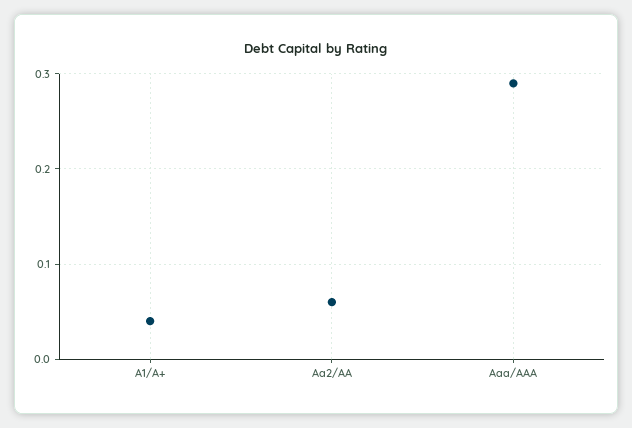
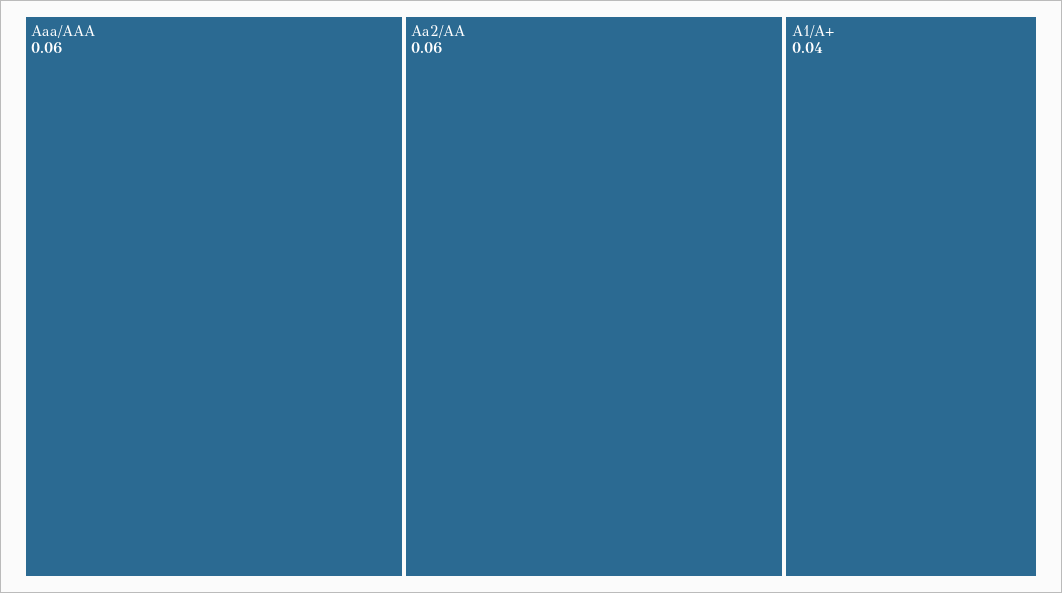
Aaa/AAA: 0.29 -> 0.06

